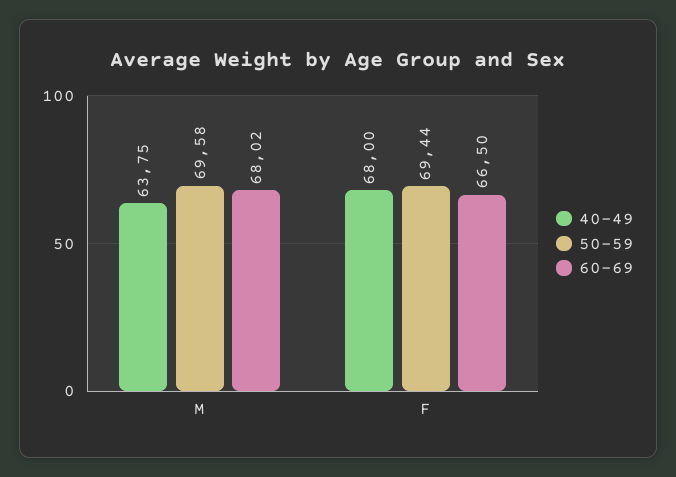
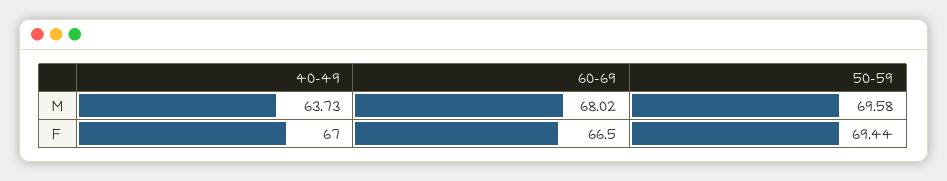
40-49, M: 63.75 -> 63.73
40-49, F: 68 -> 67

